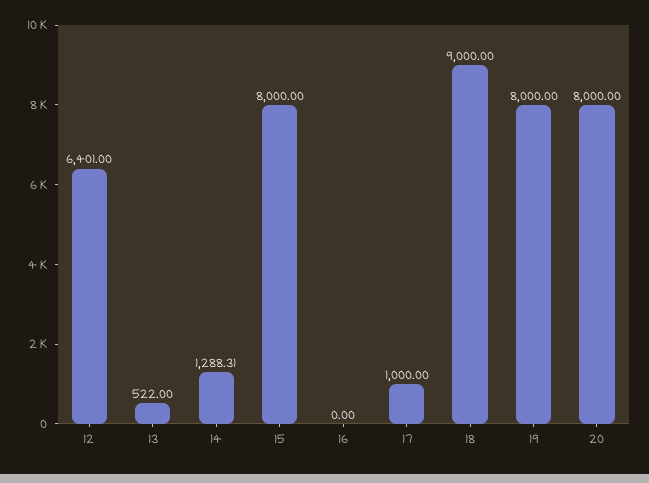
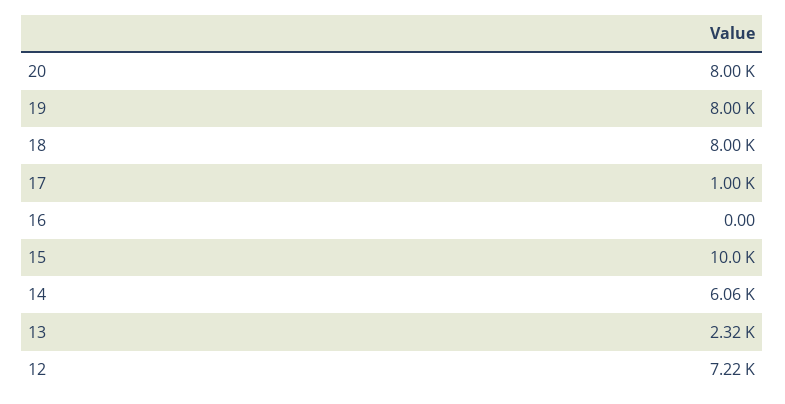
12: 6401 -> 7220
13: 522 -> 2320
14: 1288.31 -> 6060
15: 8000 -> 10000
18: 9000 -> 8000

